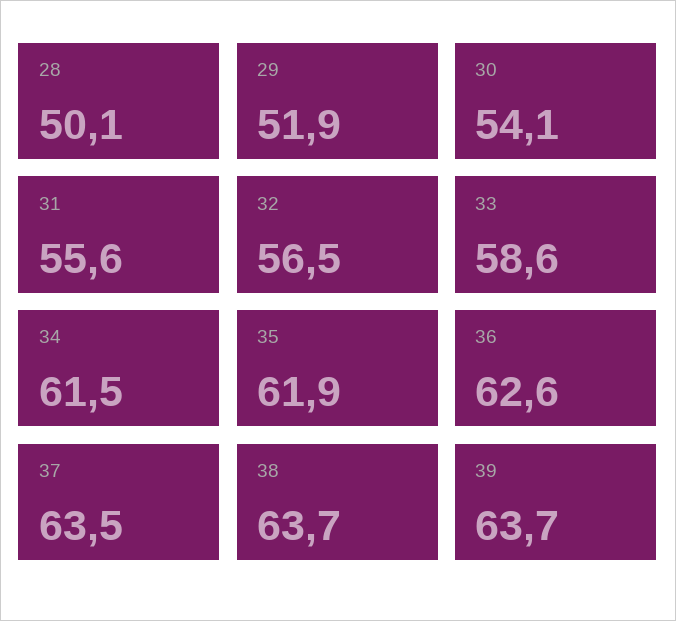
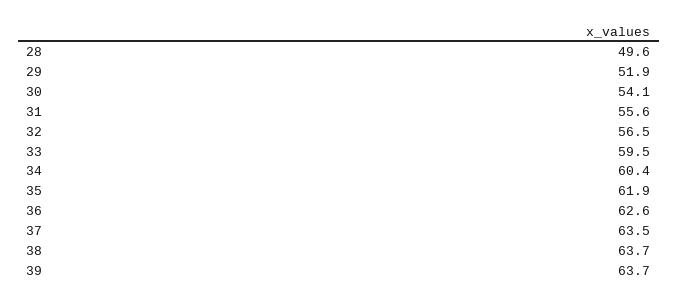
28: 50.1 -> 49.6
33: 58.6 -> 59.5
34: 61.5 -> 60.4

